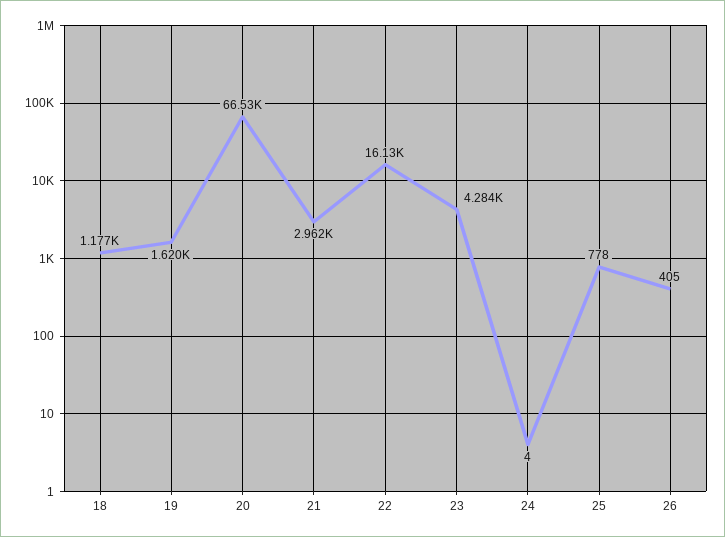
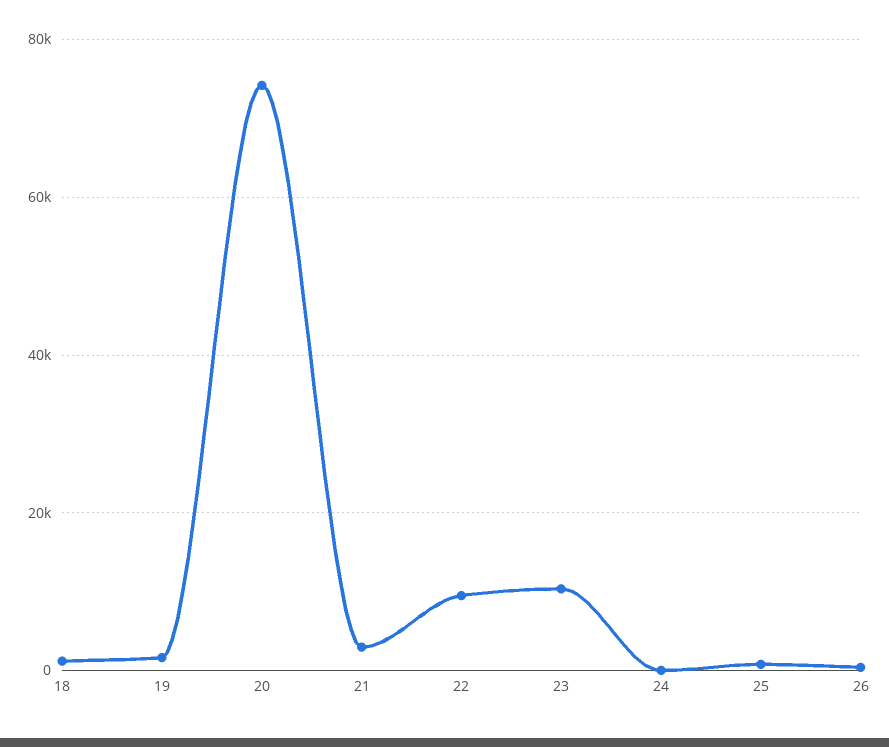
20: 66530 -> 74000
22: 16130 -> 10000
23: 4284 -> 10000

